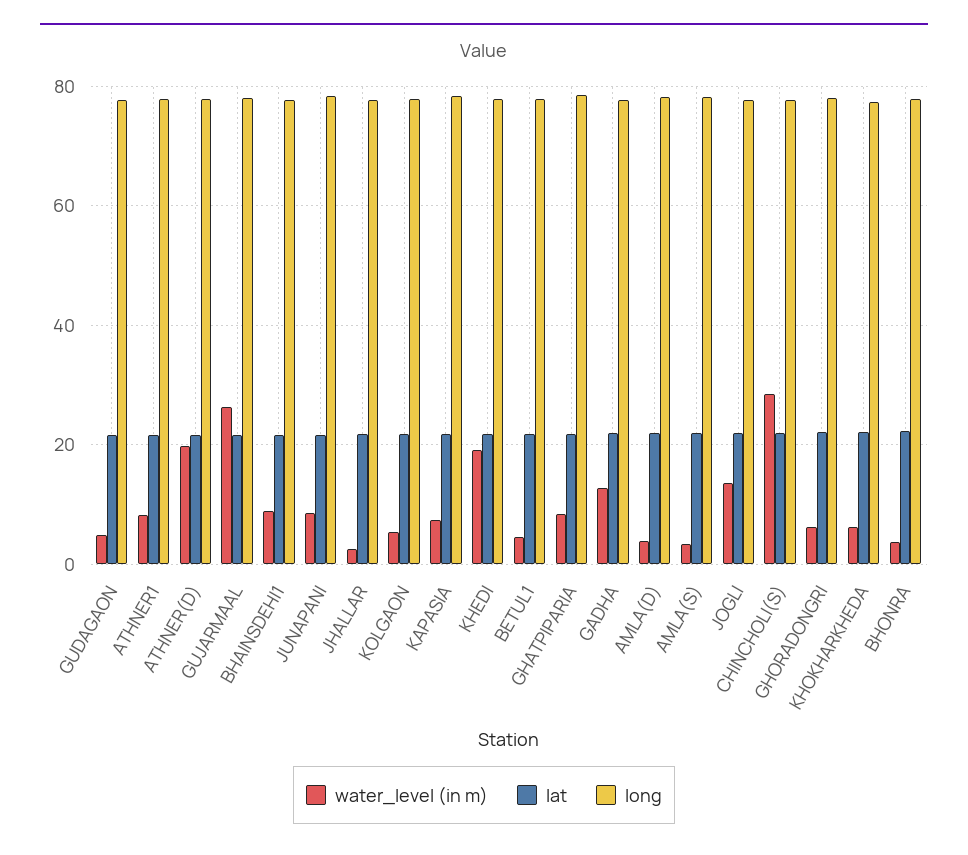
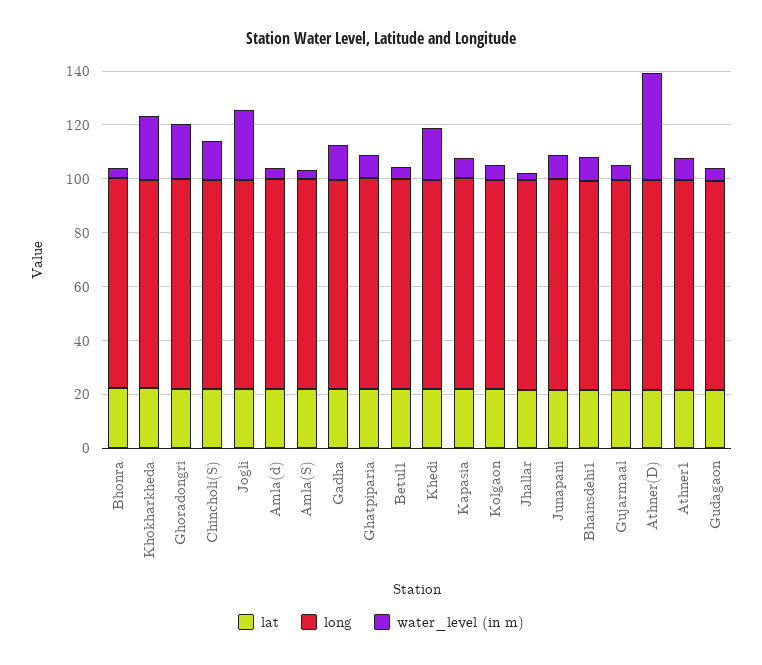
water_level (in m), ATHNER(D): 20 -> 40
water_level (in m), GUJARMAAL: 26 -> 5
water_level (in m), JOGLI: 14 -> 25
water_level (in m), CHINCHOLI(S): 28 -> 15
water_level (in m), GHORADONGRI: 6 -> 20
water_level (in m), KHOKHARKHEDA: 6 -> 25

